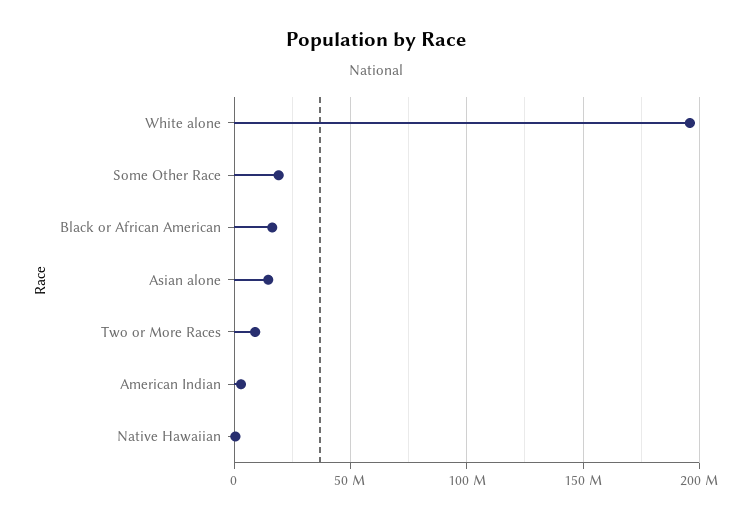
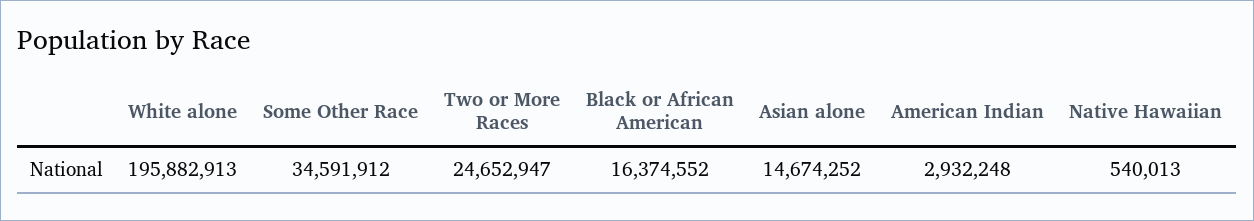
Some Other Race: 20000000 -> 34591912
Two or More Races: 10000000 -> 24652947

